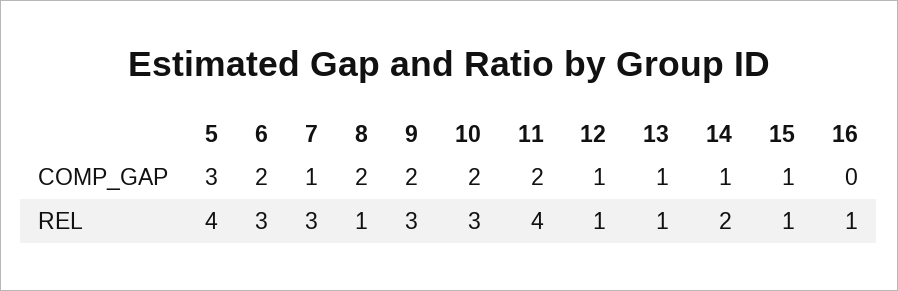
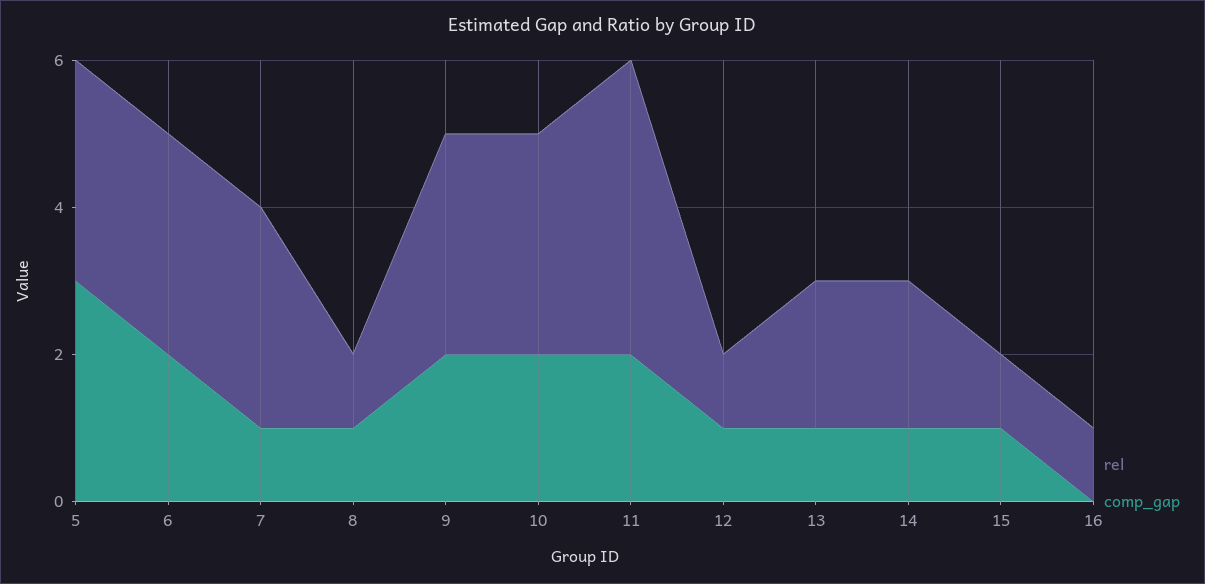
COMP_GAP, 8: 2 -> 1
REL, 5: 4 -> 3
REL, 13: 1 -> 2

